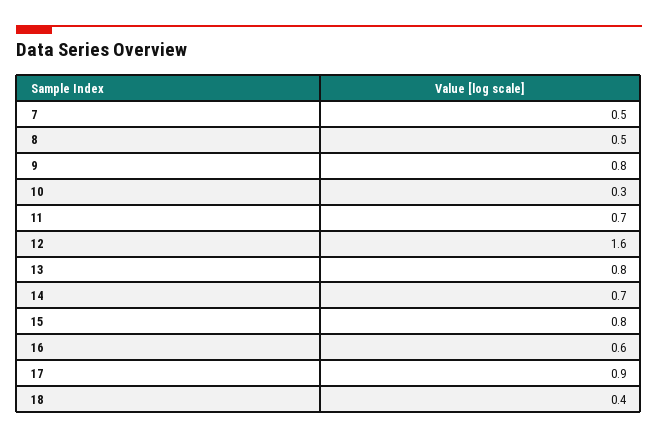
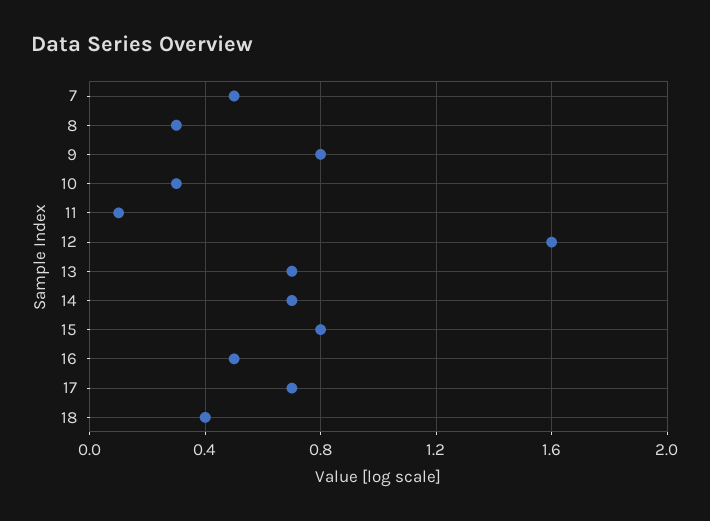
8: 0.5 -> 0.3
11: 0.7 -> 0.1
13: 0.8 -> 0.7
16: 0.6 -> 0.5
17: 0.9 -> 0.7

